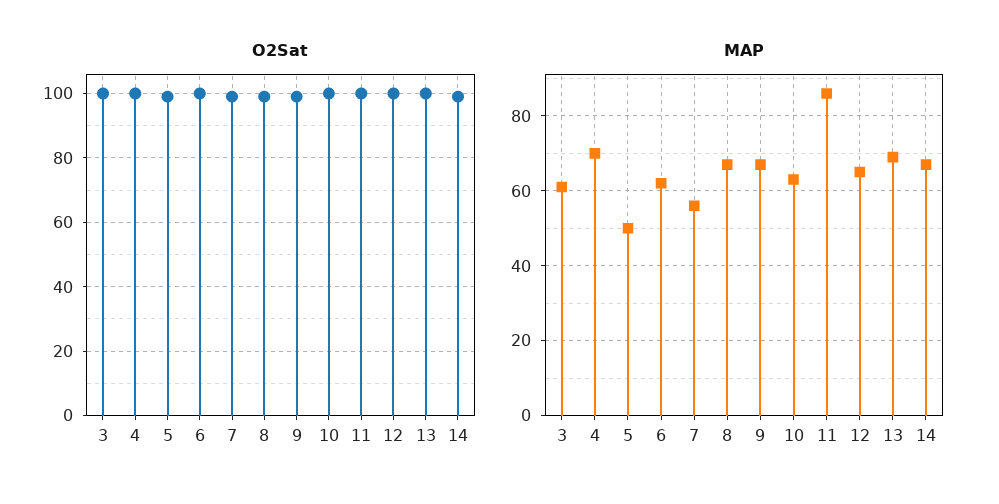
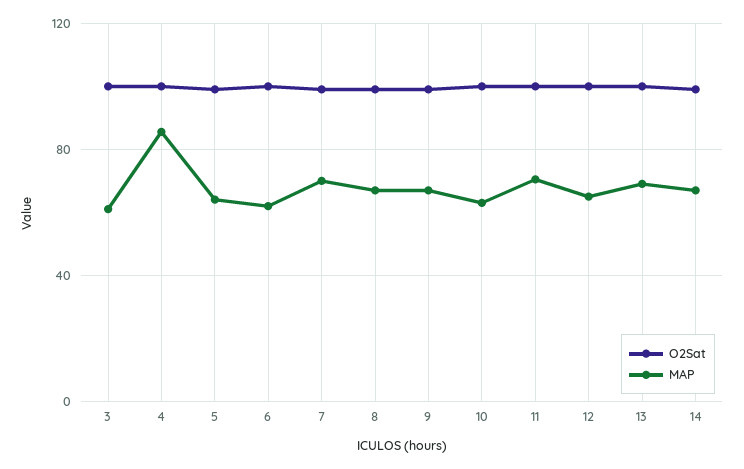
MAP, 4: 70 -> 85
MAP, 5: 50 -> 65
MAP, 7: 55 -> 70
MAP, 11: 85 -> 70

